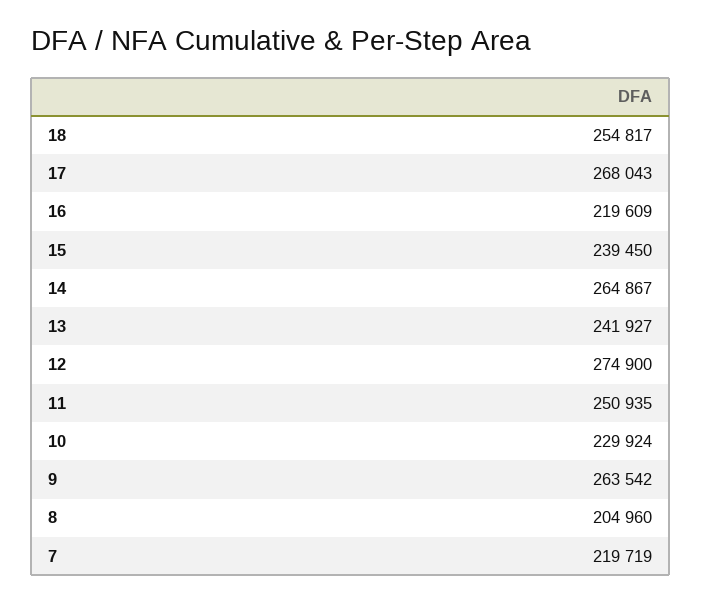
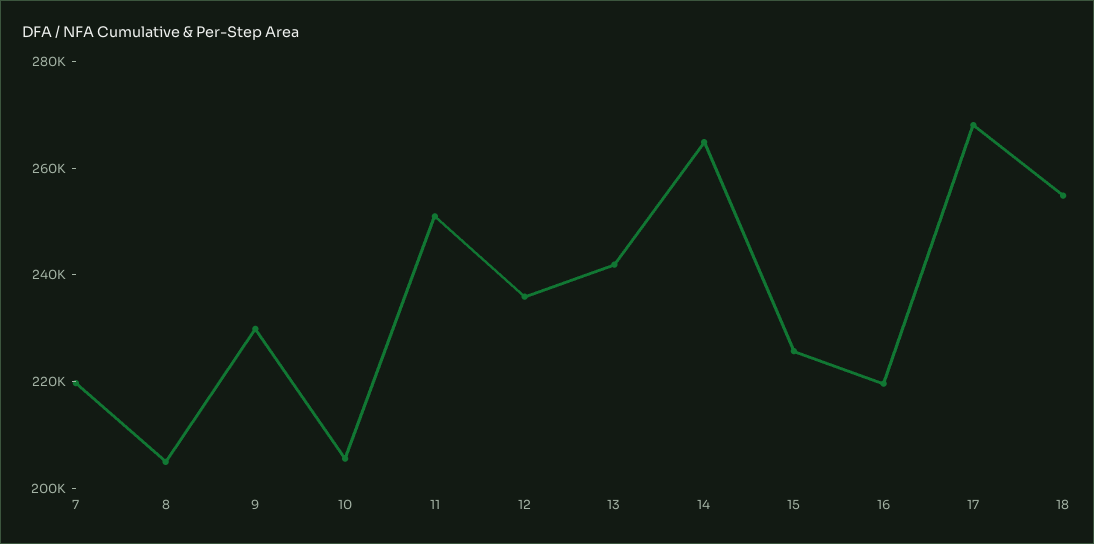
15: 239450 -> 225000
12: 274900 -> 235000
10: 229924 -> 205000
9: 263542 -> 230000

